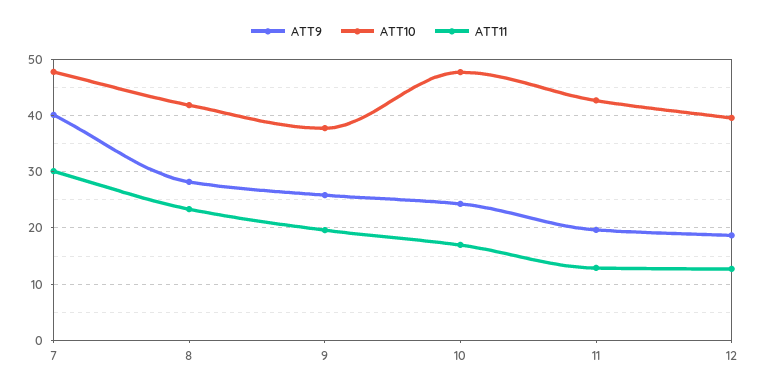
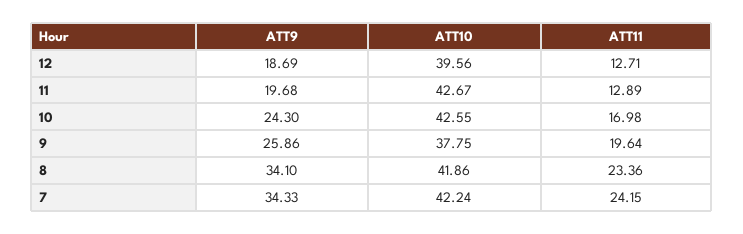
ATT9, 7: 40 -> 34.33
ATT10, 7: 48 -> 42.24
ATT11, 7: 30 -> 24.15
ATT9, 8: 28 -> 34.1
ATT10, 10: 48 -> 42.55

